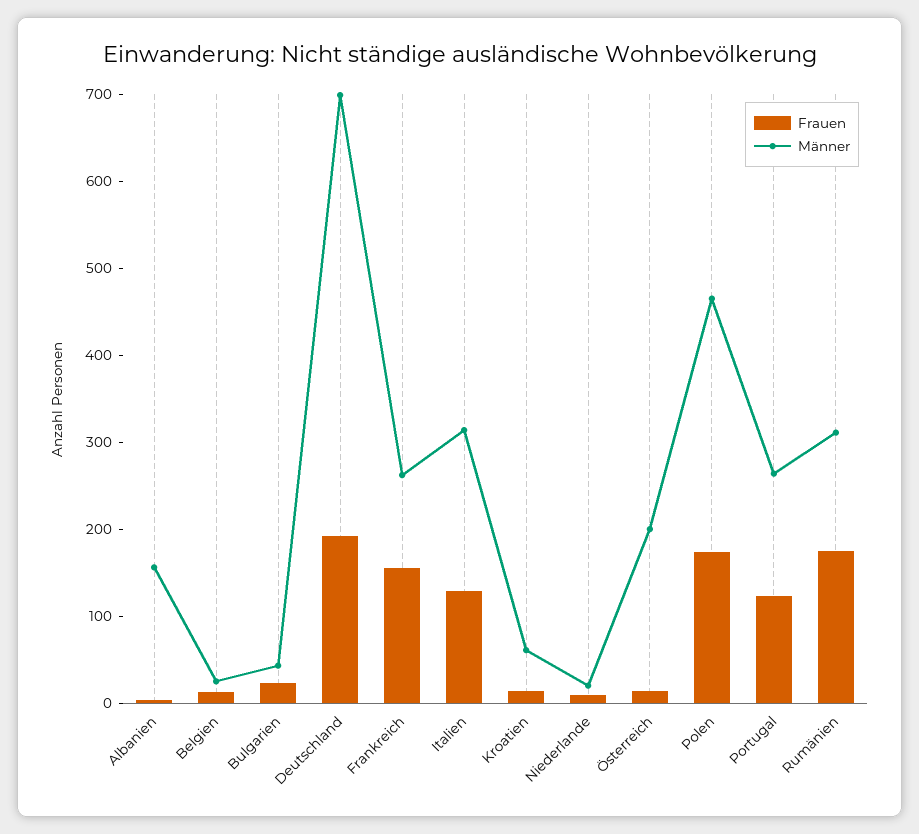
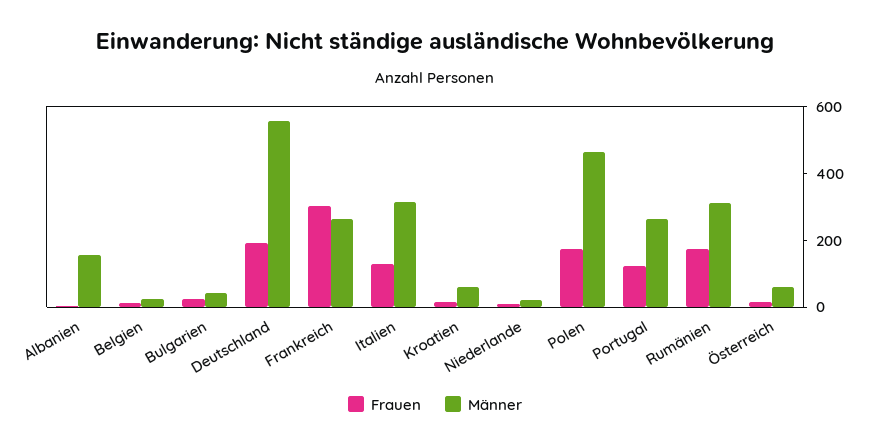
Männer, Deutschland: 700 -> 550
Frauen, Frankreich: 160 -> 300
Männer, Österreich: 200 -> 50

